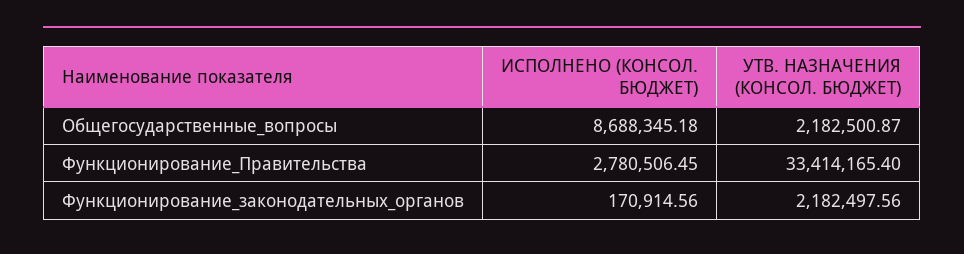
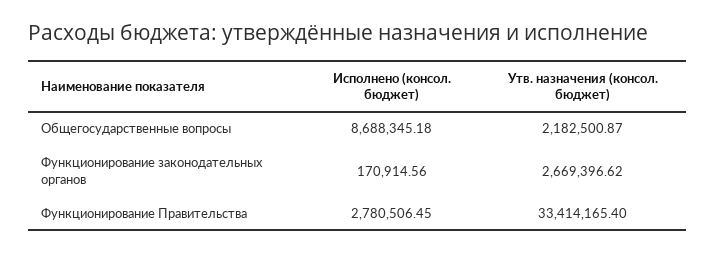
УТВ. НАЗНАЧЕНИЯ (КОНСОЛ. БЮДЖЕТ), Функционирование_законодательных_органов: 2182497.56 -> 2669396.62

